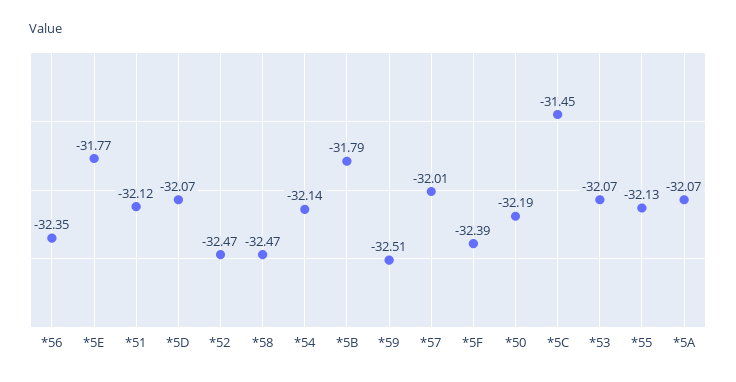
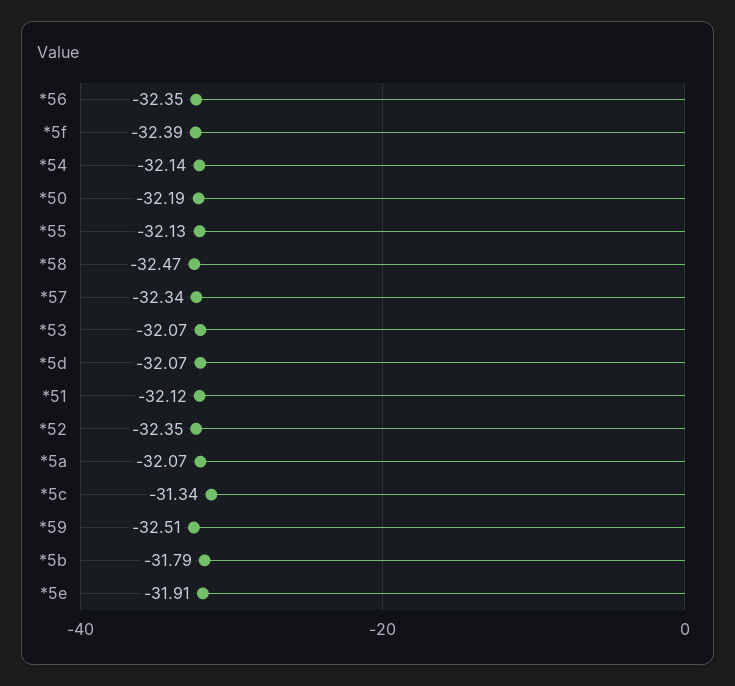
*5E: -31.77 -> -31.91
*52: -32.47 -> -32.35
*57: -32.01 -> -32.34
*5C: -31.45 -> -31.34

